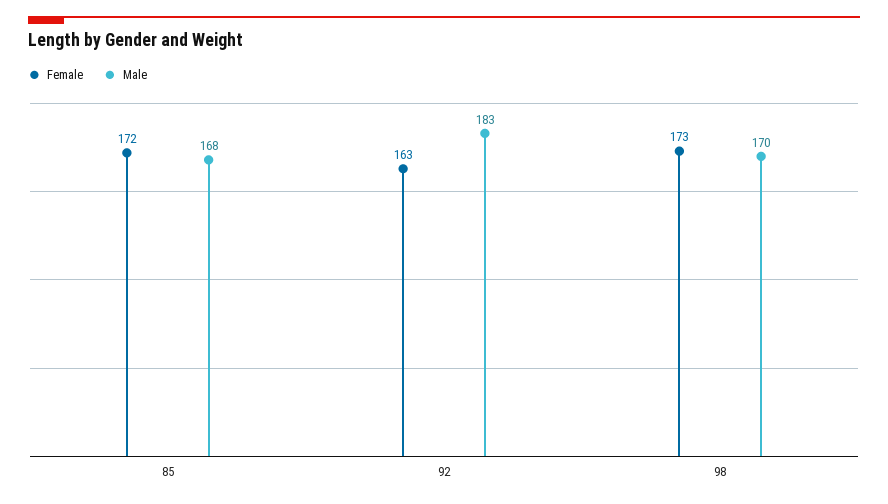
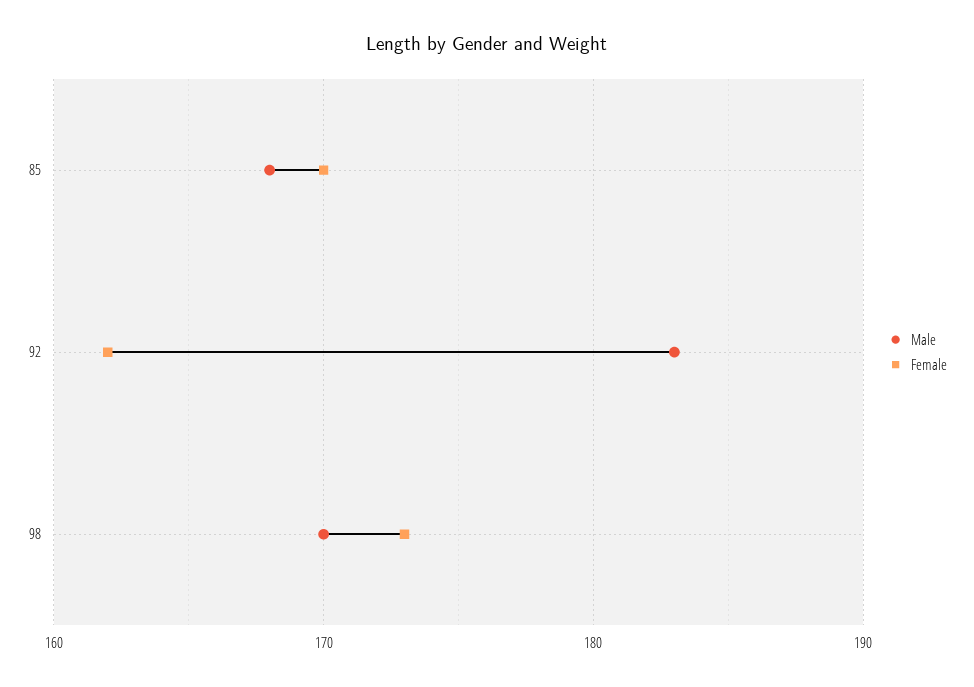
Female, 85: 172 -> 170
Female, 92: 163 -> 162

